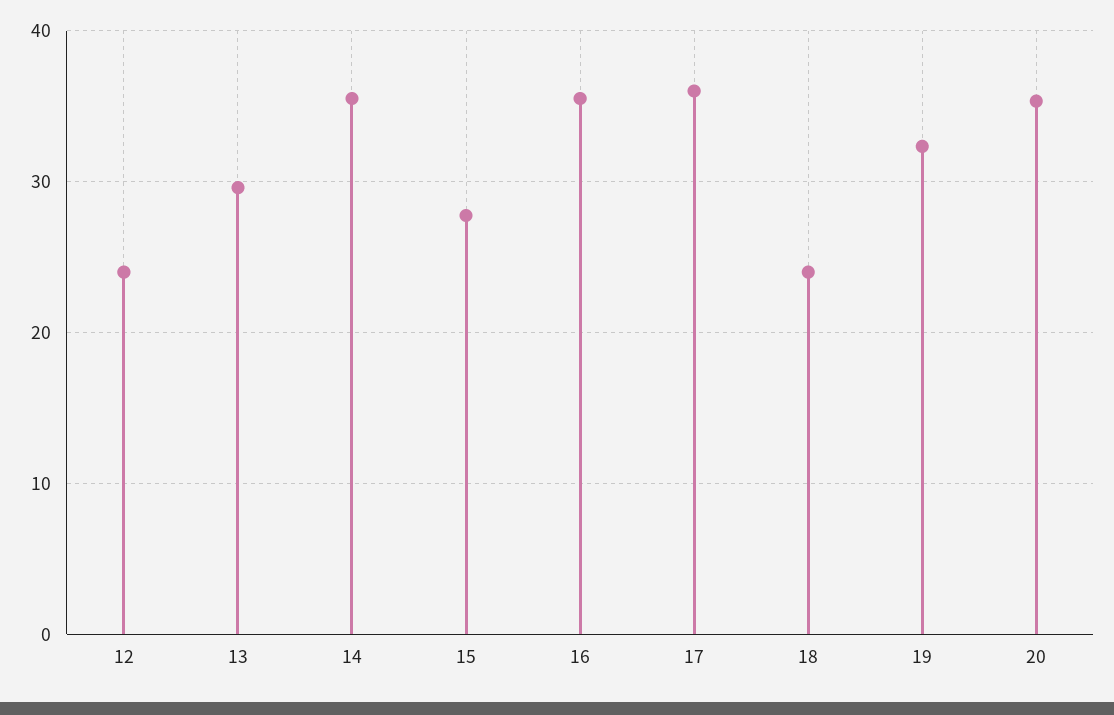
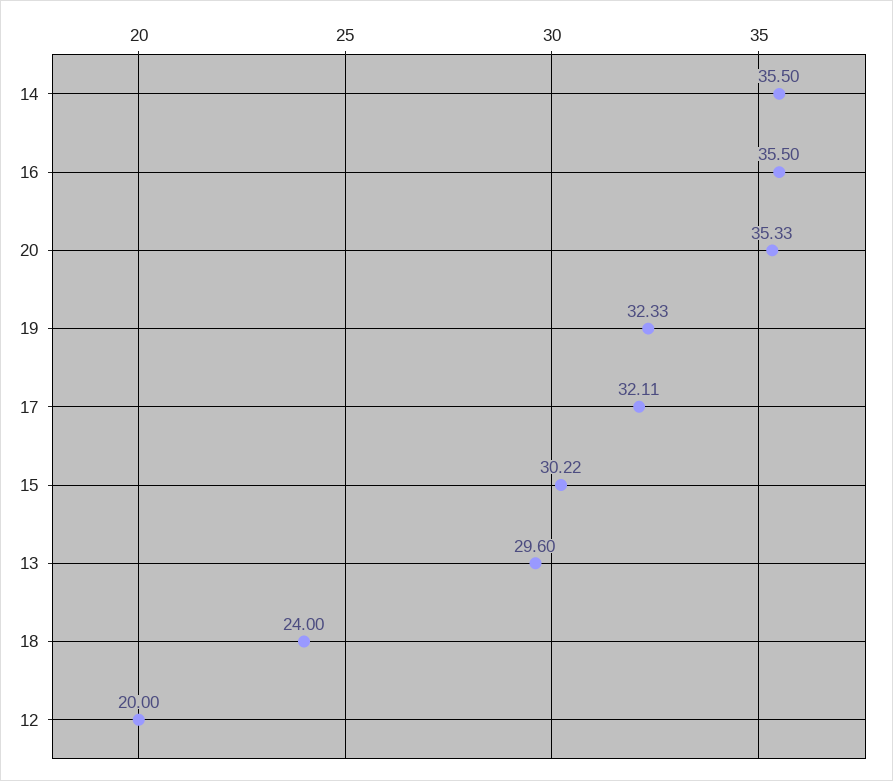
12: 24 -> 20
15: 28 -> 30.22
17: 36 -> 32.11

